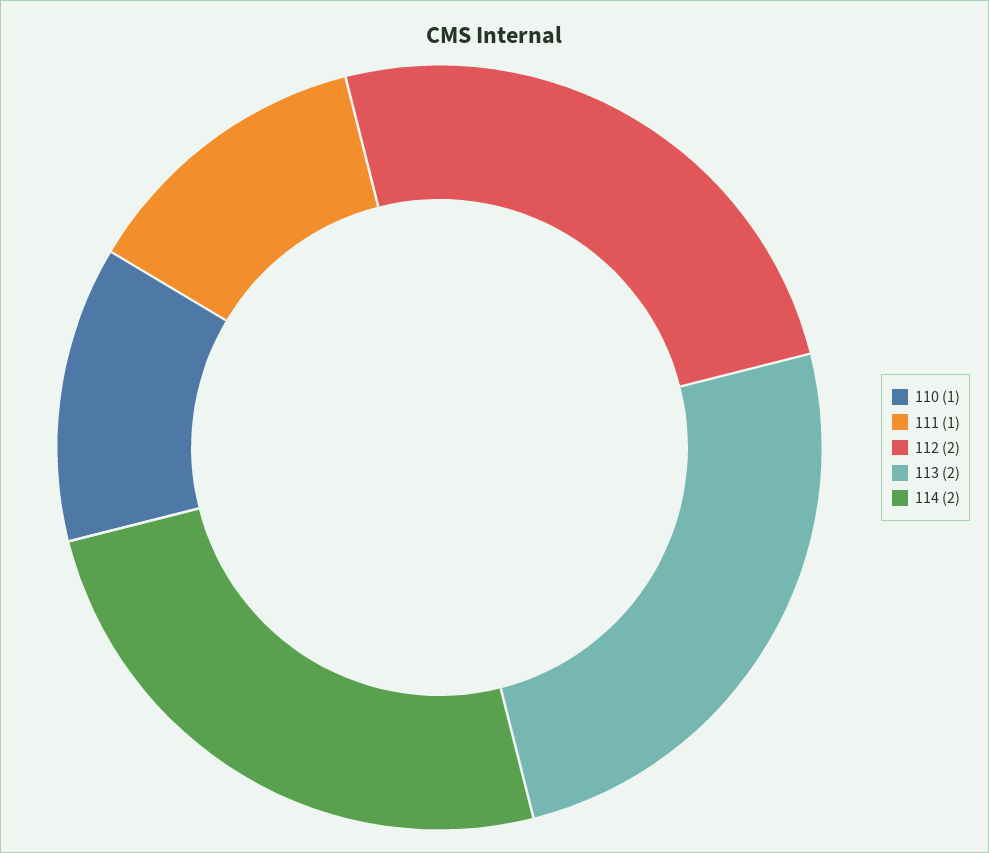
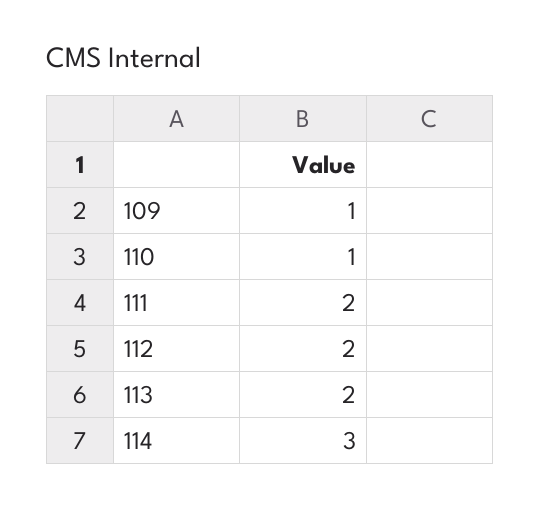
111: 1 -> 2
114: 2 -> 3
109: none -> 1

